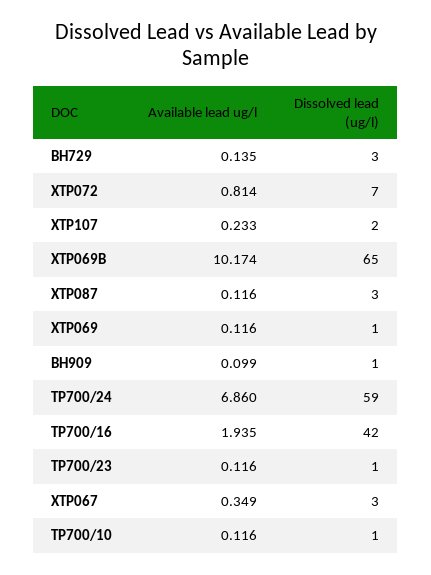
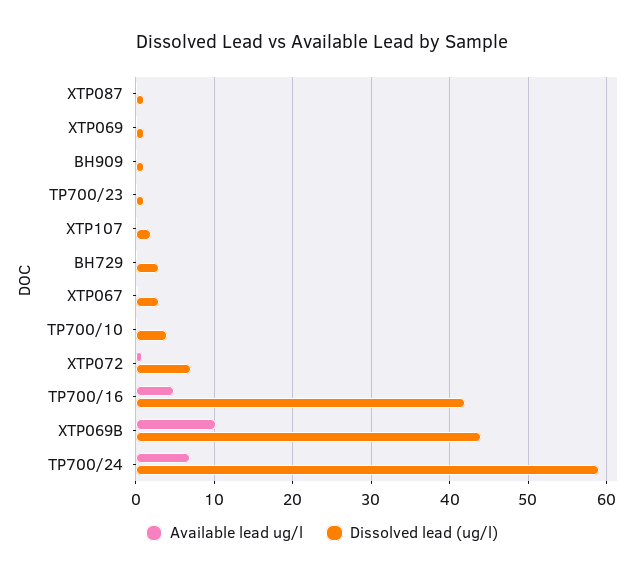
Dissolved lead (ug/l), XTP069B: 65 -> 44
Dissolved lead (ug/l), XTP087: 3 -> 1
Available lead ug/l, TP700/16: 1.935 -> 5
Dissolved lead (ug/l), TP700/10: 1 -> 4

